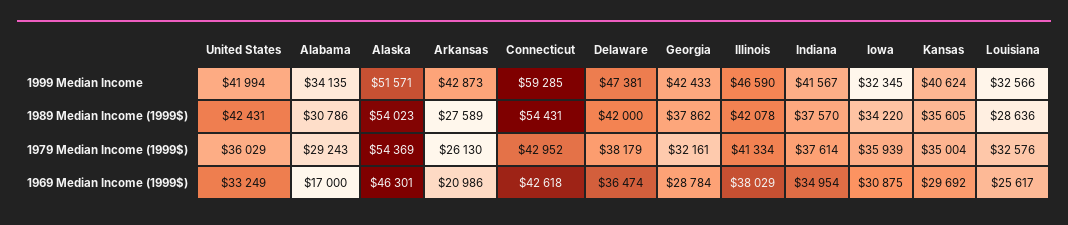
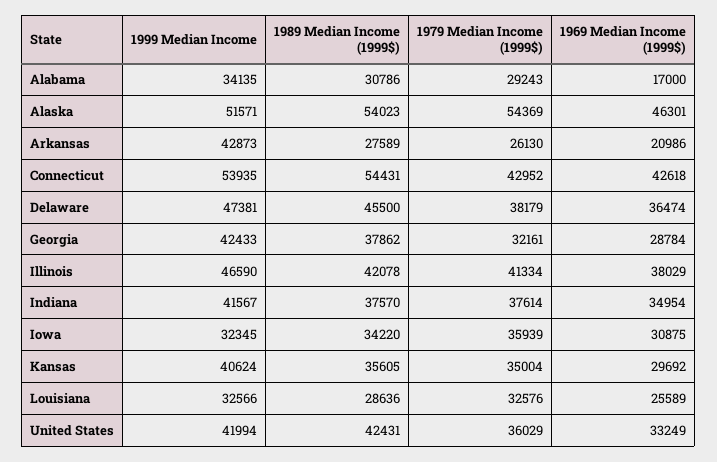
Connecticut, 1999 Median Income: 59285 -> 53935
Delaware, 1989 Median Income (1999$): 42000 -> 45500
Louisiana, 1969 Median Income (1999$): 25617 -> 25589

